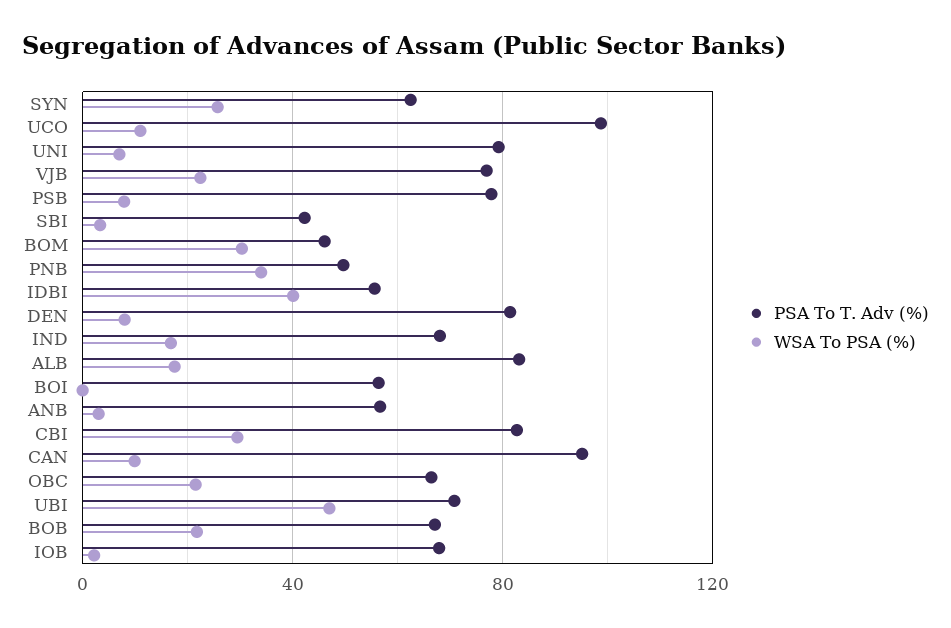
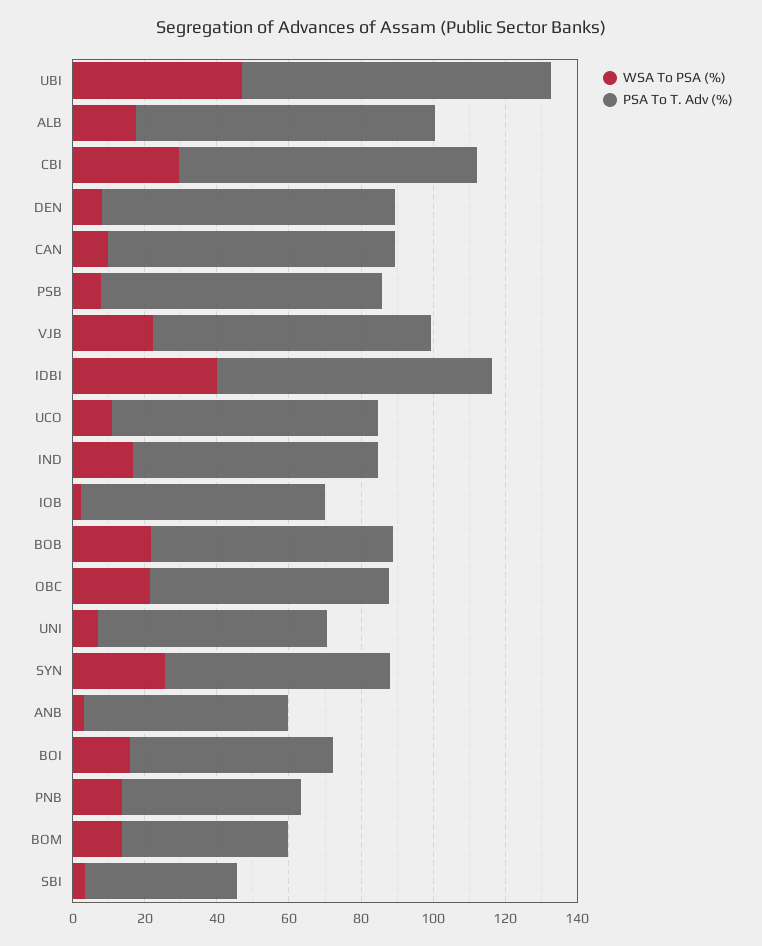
PSA To T. Adv (%), UCO: 100 -> 75
PSA To T. Adv (%), UNI: 80 -> 65
WSA To PSA (%), BOM: 30 -> 15
WSA To PSA (%), PNB: 35 -> 15
PSA To T. Adv (%), IDBI: 55 -> 75
WSA To PSA (%), BOI: 0 -> 15
PSA To T. Adv (%), CAN: 95 -> 80
PSA To T. Adv (%), UBI: 70 -> 85

